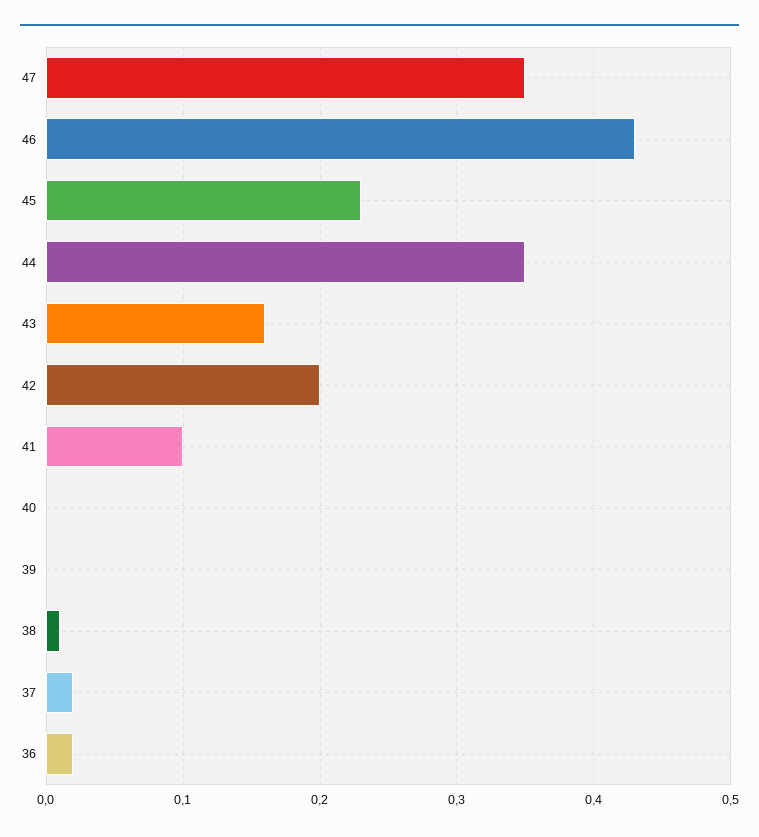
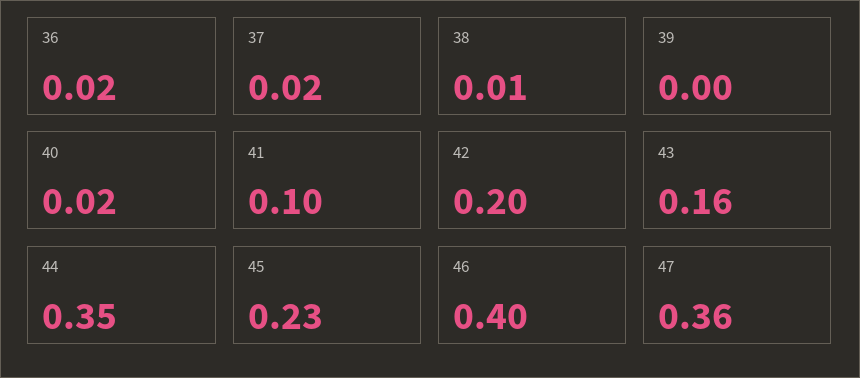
47: 0.35 -> 0.36
46: 0.43 -> 0.4
40: 0 -> 0.02

